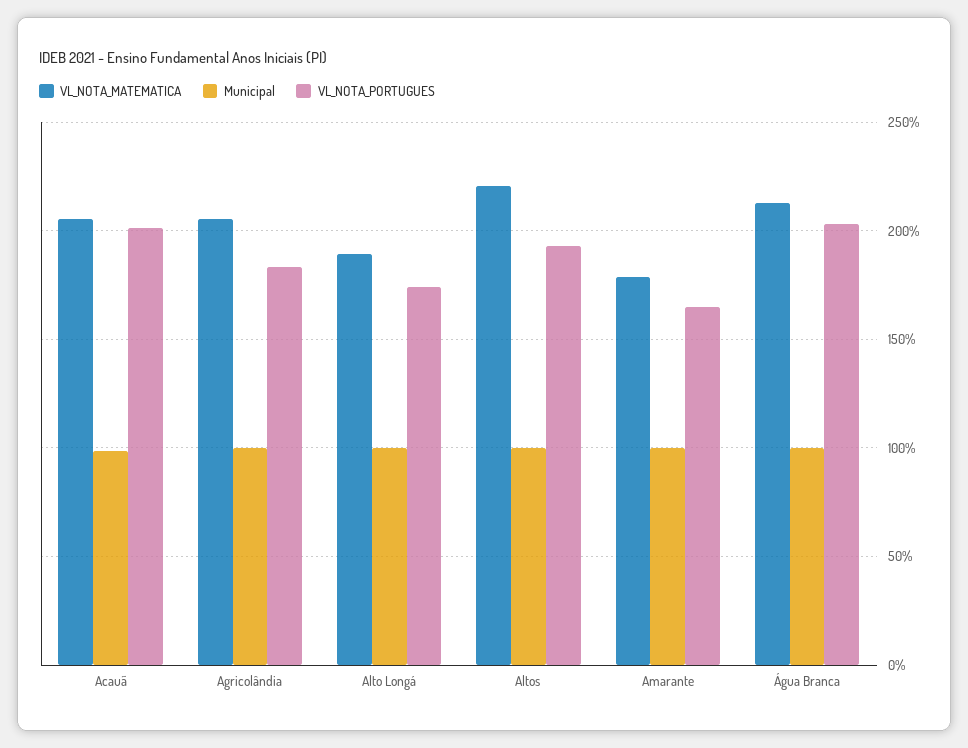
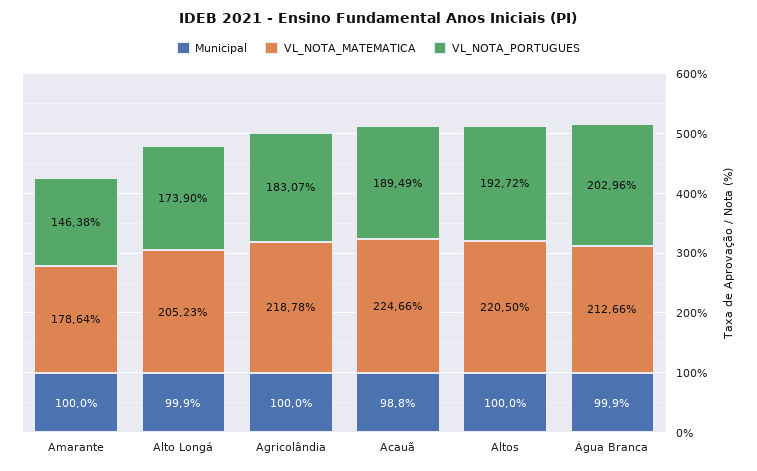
VL_NOTA_MATEMATICA, Acauã: 205 -> 224.66
VL_NOTA_PORTUGUES, Acauã: 200 -> 189.49
VL_NOTA_MATEMATICA, Agricolândia: 205 -> 218.78
VL_NOTA_MATEMATICA, Alto Longá: 190 -> 205.23
VL_NOTA_PORTUGUES, Amarante: 165 -> 146.38

